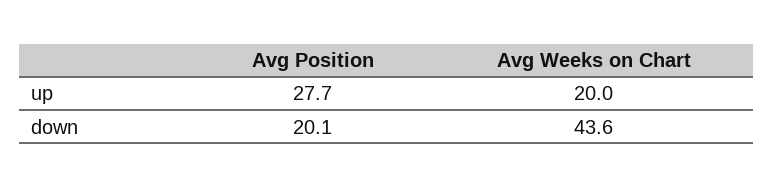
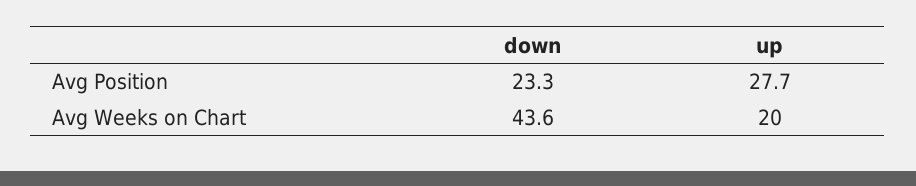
Avg Position, down: 20.1 -> 23.3

